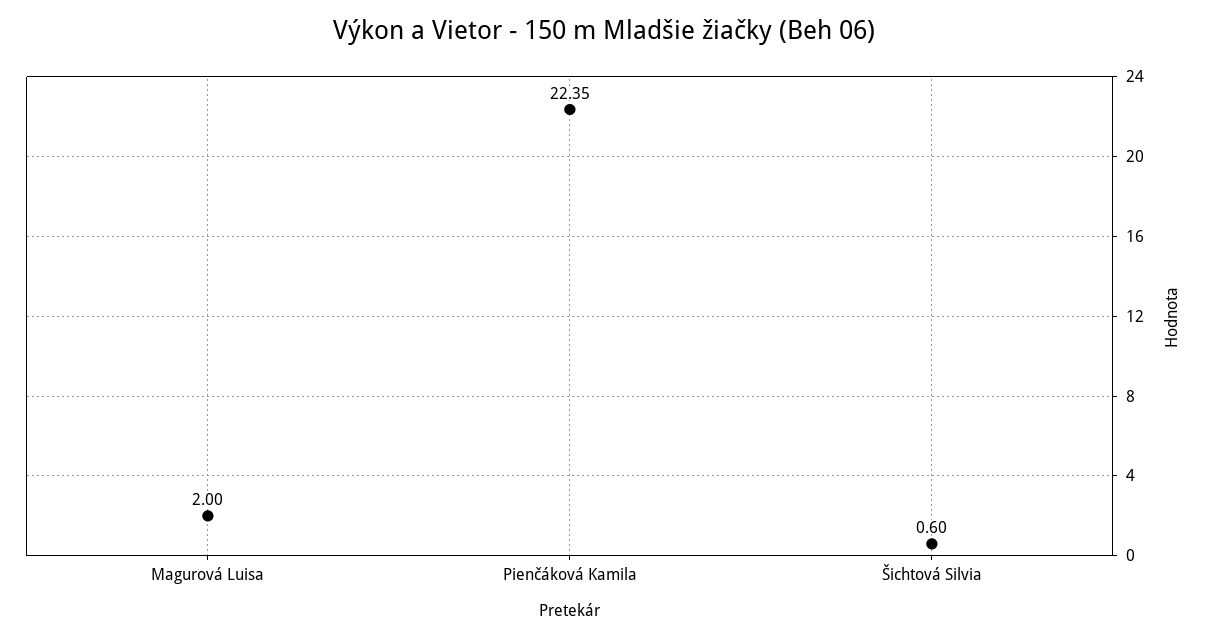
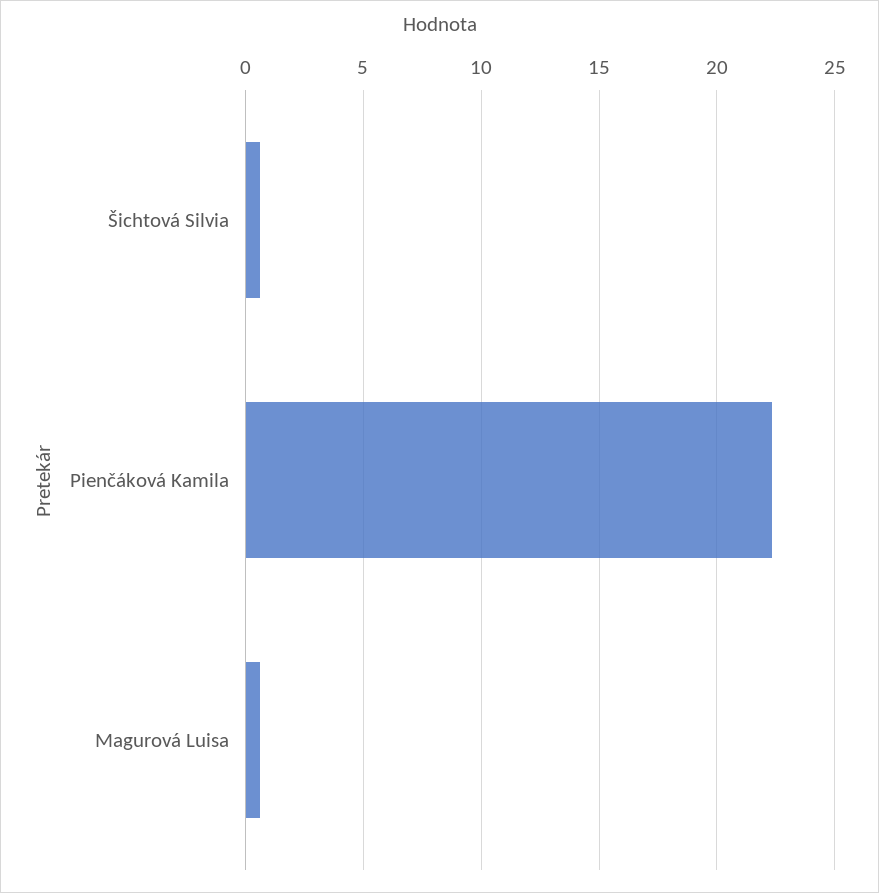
Magurová Luisa: 2 -> 0.5

